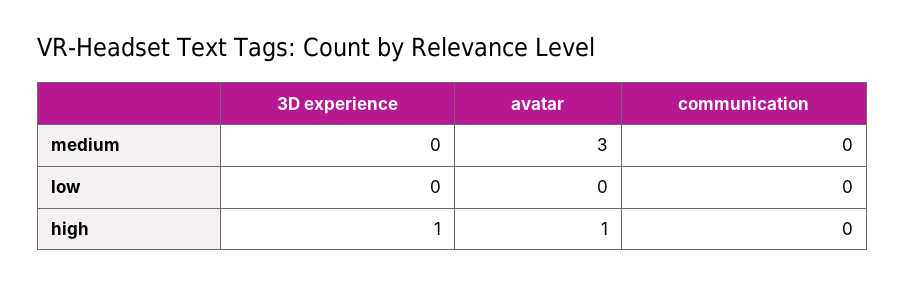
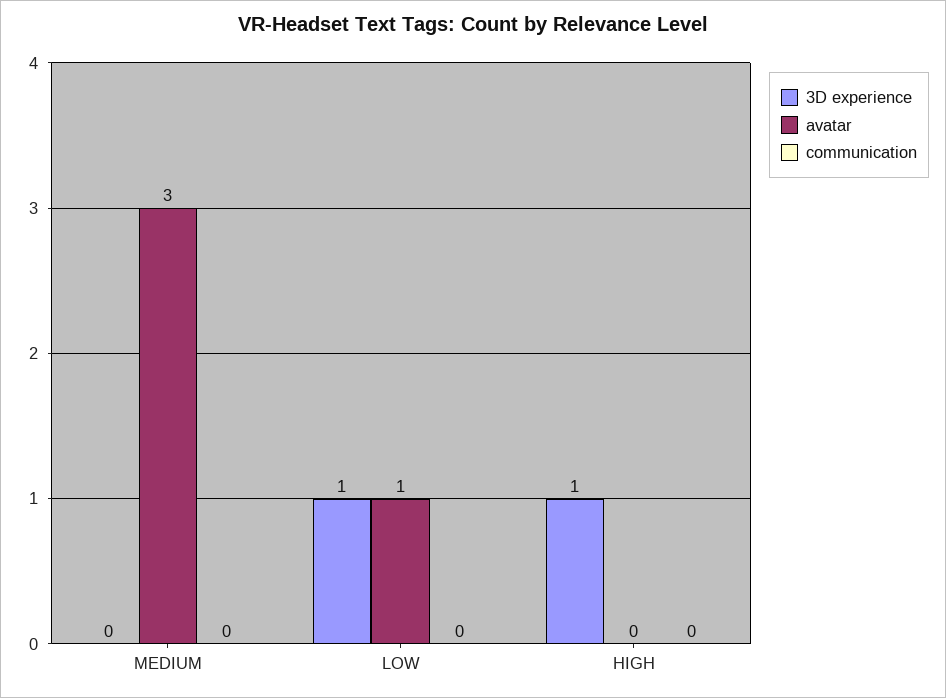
3D experience, low: 0 -> 1
avatar, low: 0 -> 1
avatar, high: 1 -> 0

